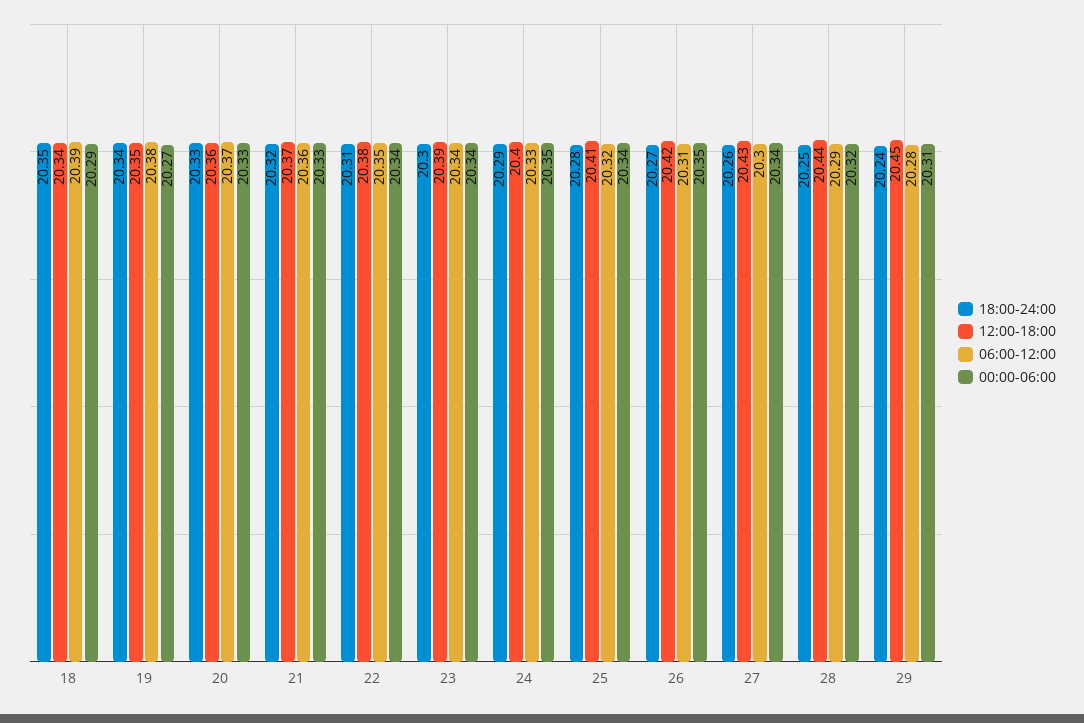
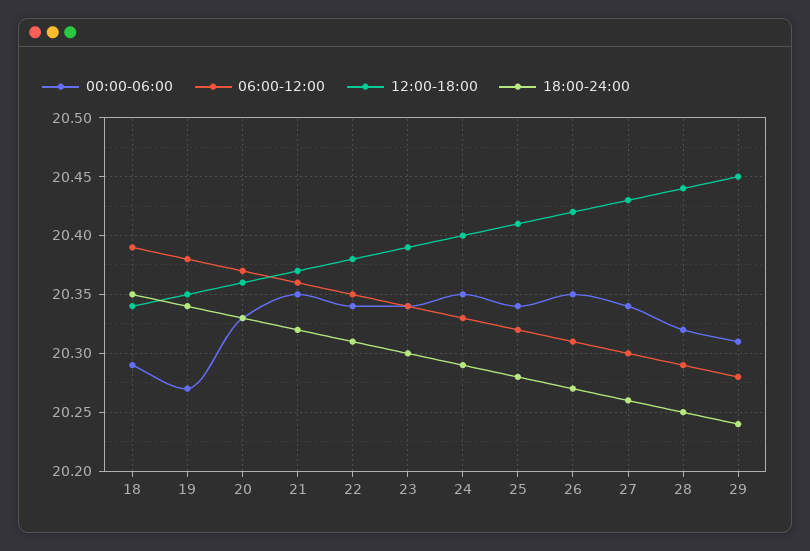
00:00-06:00, 21: 20.33 -> 20.35

